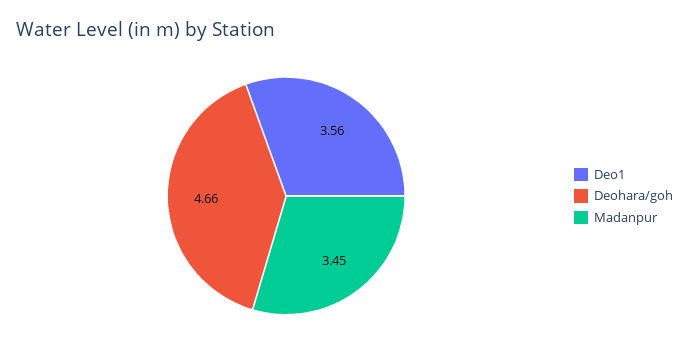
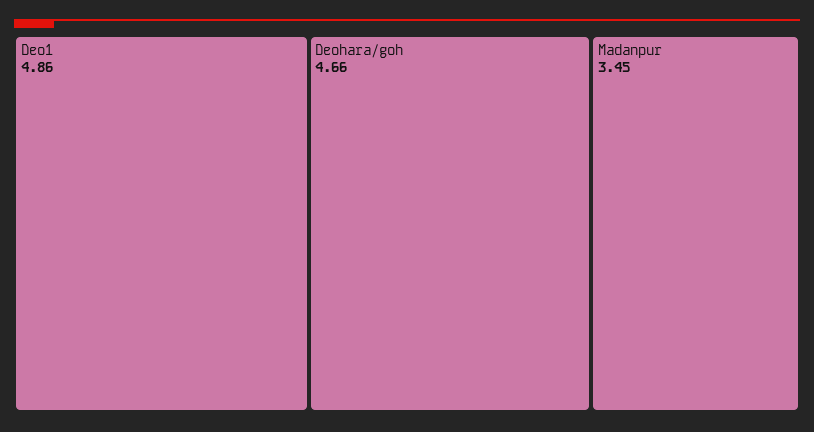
Deo1: 3.56 -> 4.86

